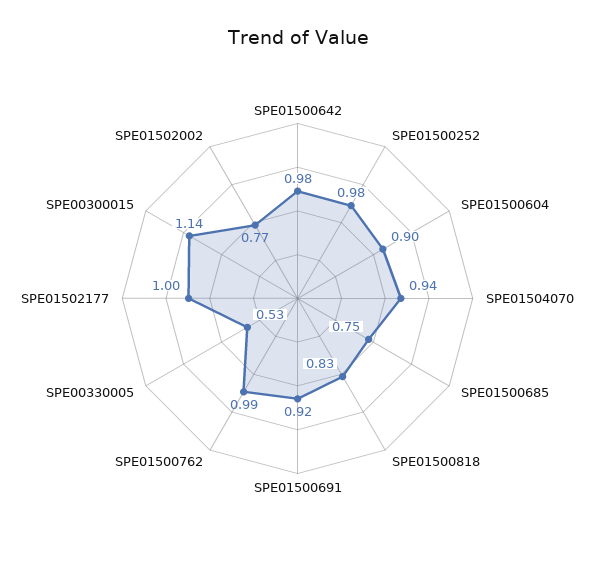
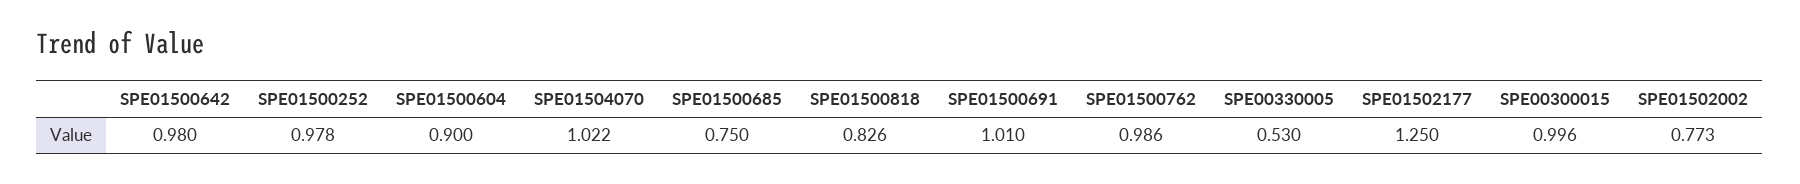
SPE01504070: 0.94 -> 1.022
SPE01500691: 0.92 -> 1.01
SPE01502177: 1 -> 1.25
SPE00300015: 1.14 -> 0.996

